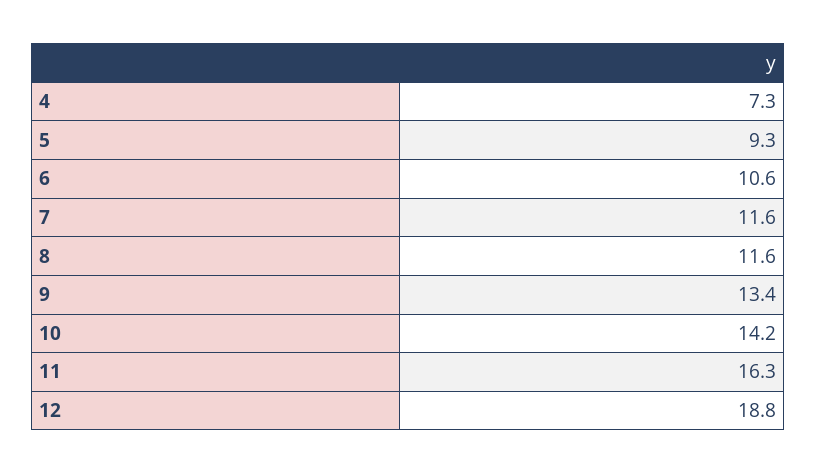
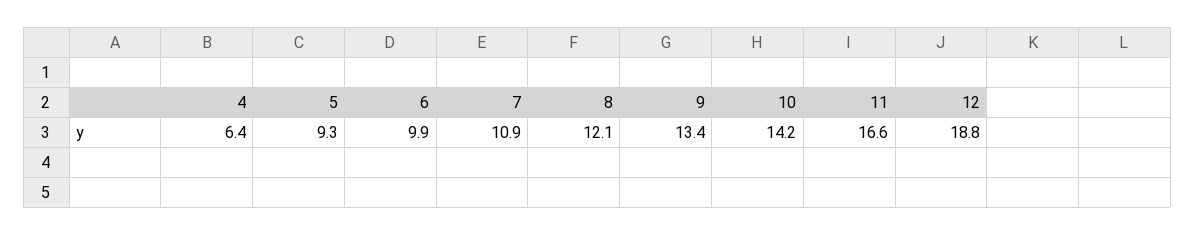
4: 7.3 -> 6.4
6: 10.6 -> 9.9
7: 11.6 -> 10.9
8: 11.6 -> 12.1
11: 16.3 -> 16.6

